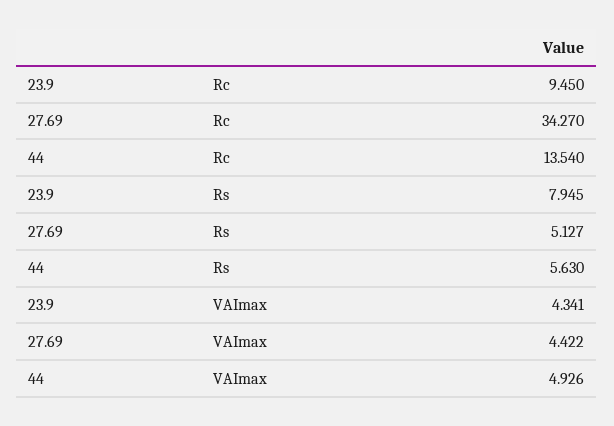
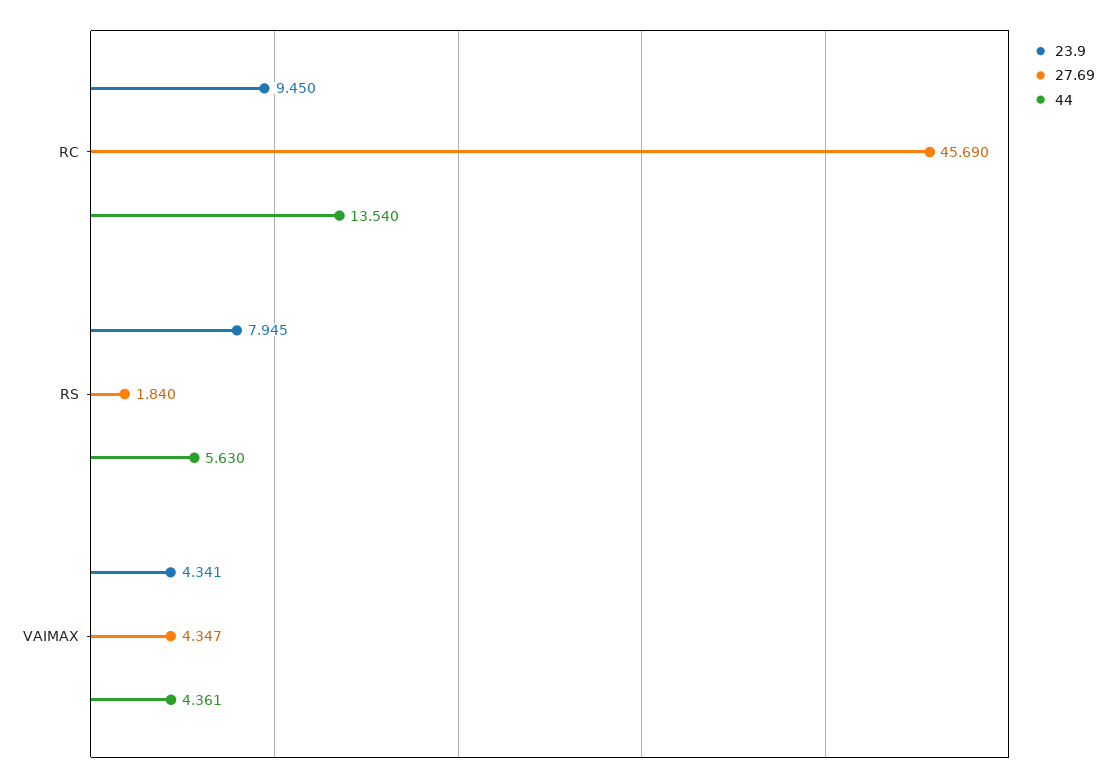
27.69, Rc: 34.27 -> 45.69
27.69, Rs: 5.127 -> 1.84
27.69, VAImax: 4.422 -> 4.347
44, VAImax: 4.926 -> 4.361

